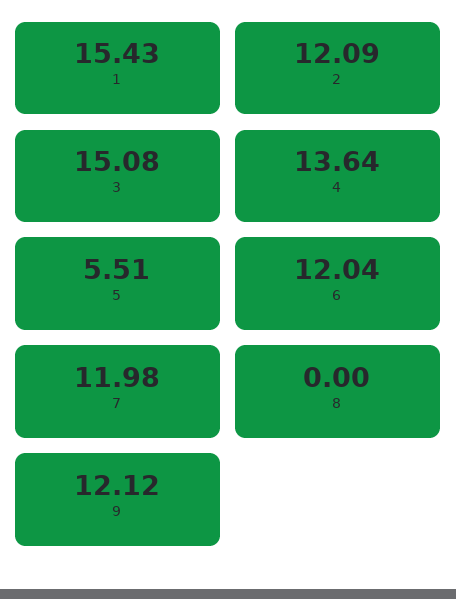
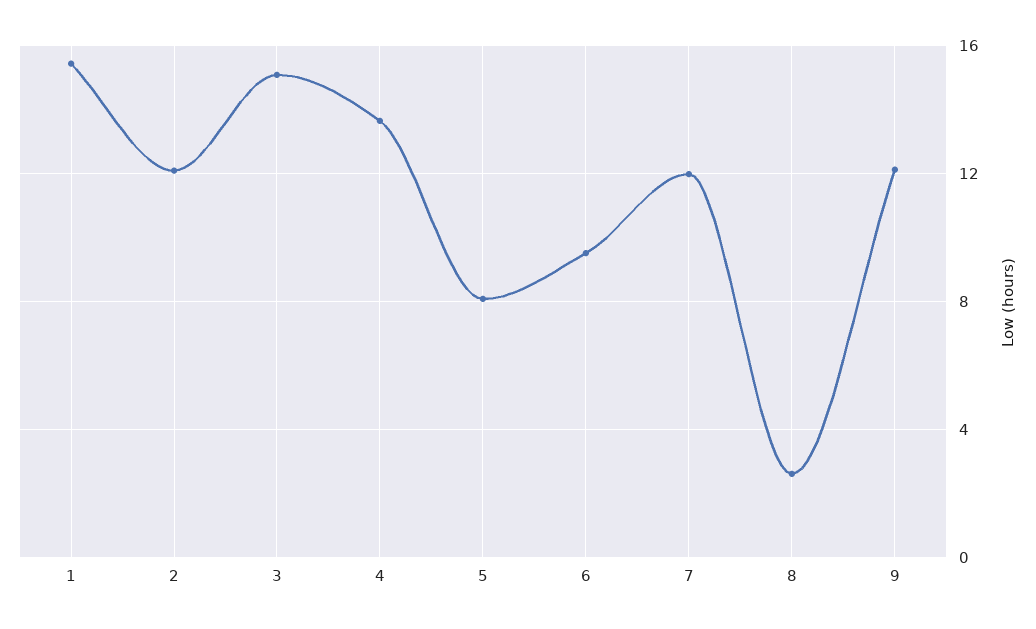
5: 5.51 -> 8
6: 12.04 -> 9.5
8: 0 -> 2.5

